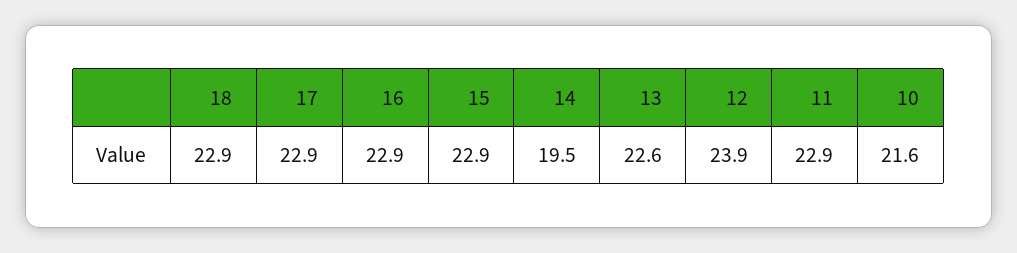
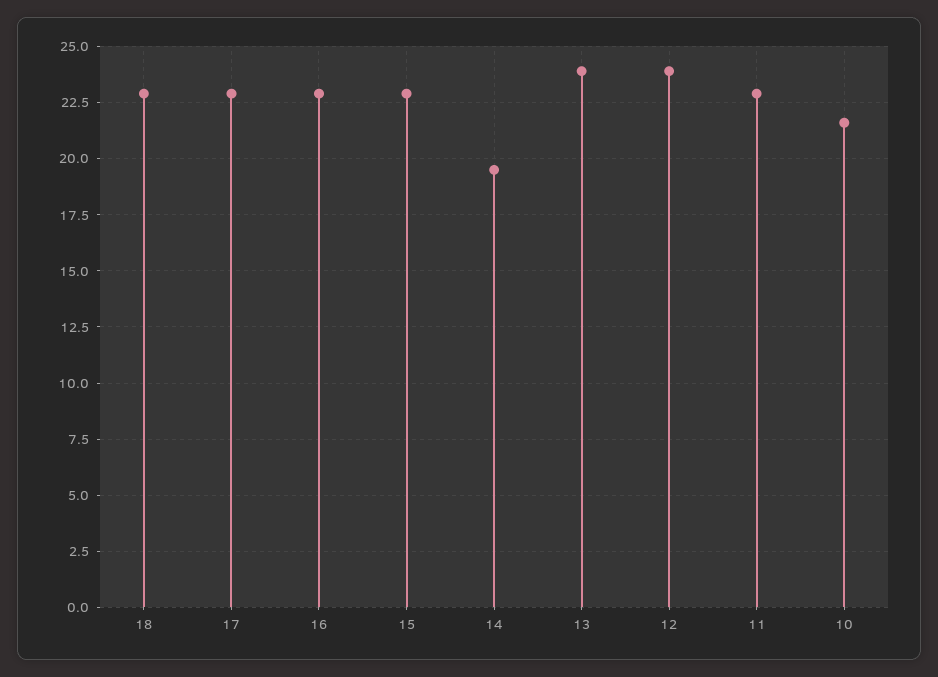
13: 22.6 -> 24

